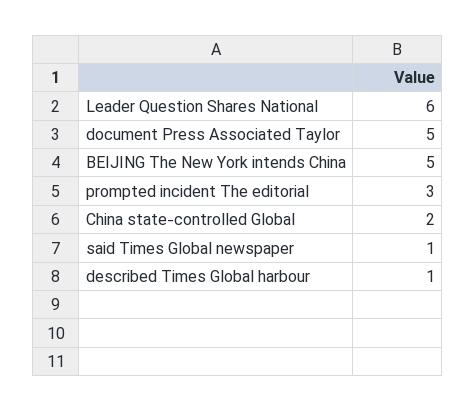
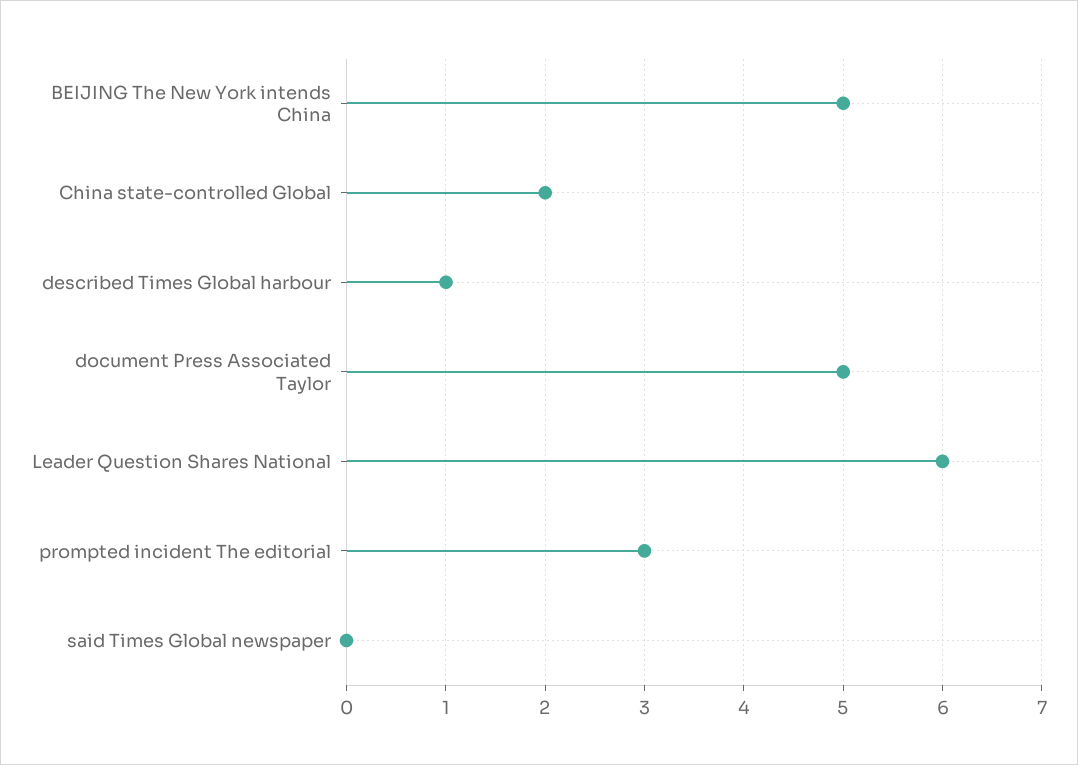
said Times Global newspaper: 1 -> 0

